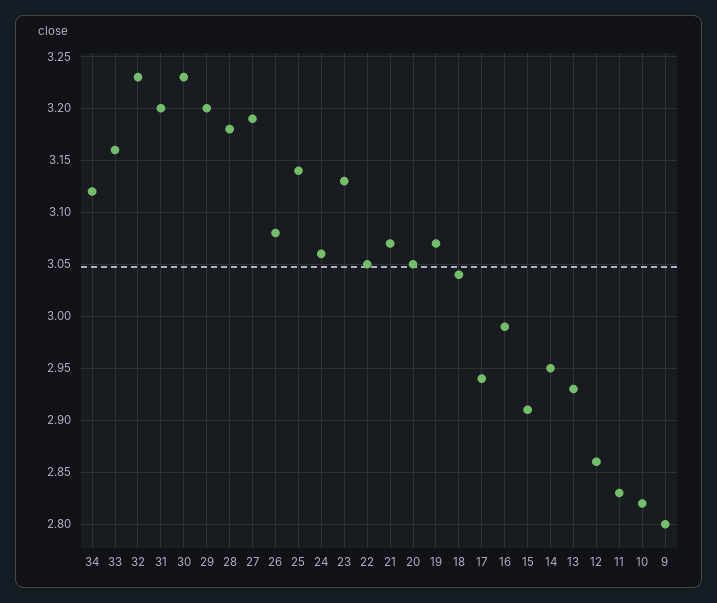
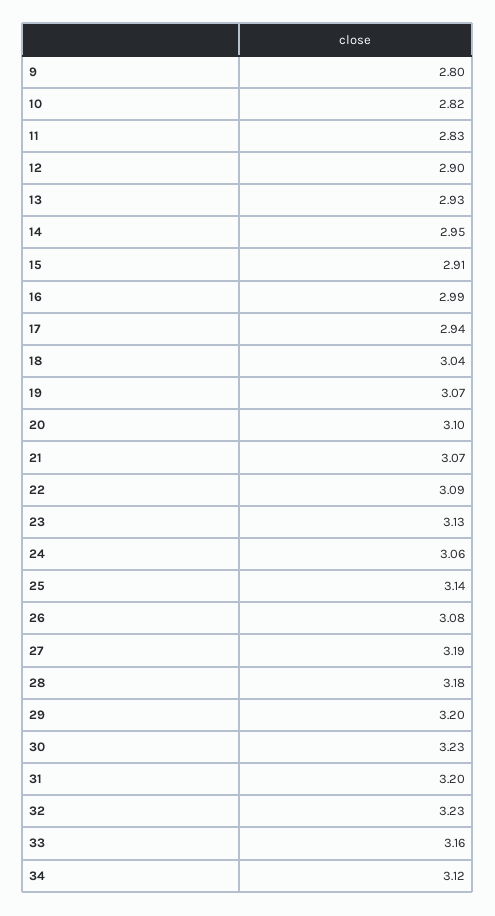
22: 3.05 -> 3.09
20: 3.05 -> 3.1
12: 2.86 -> 2.9

